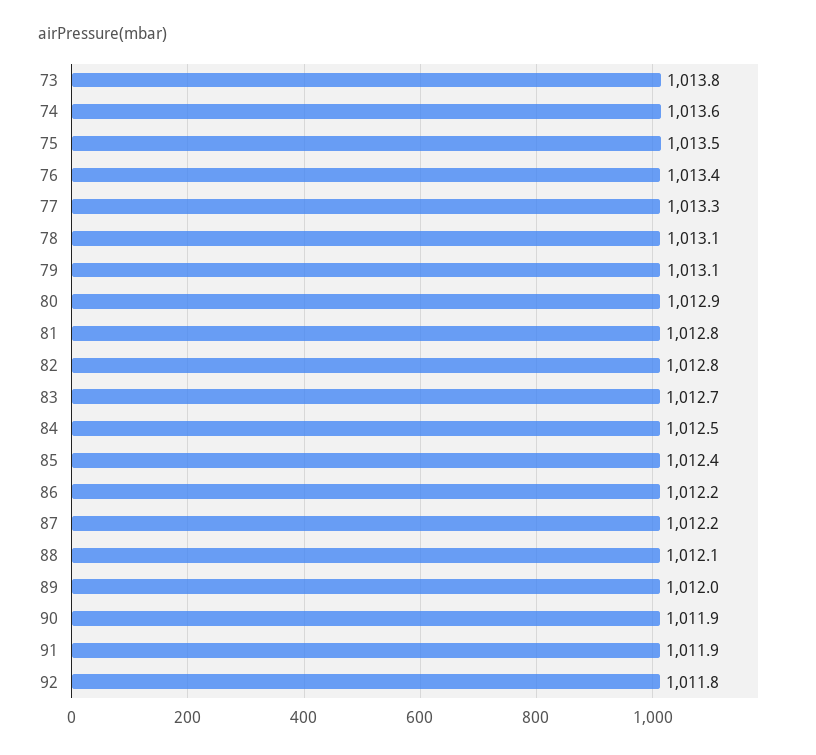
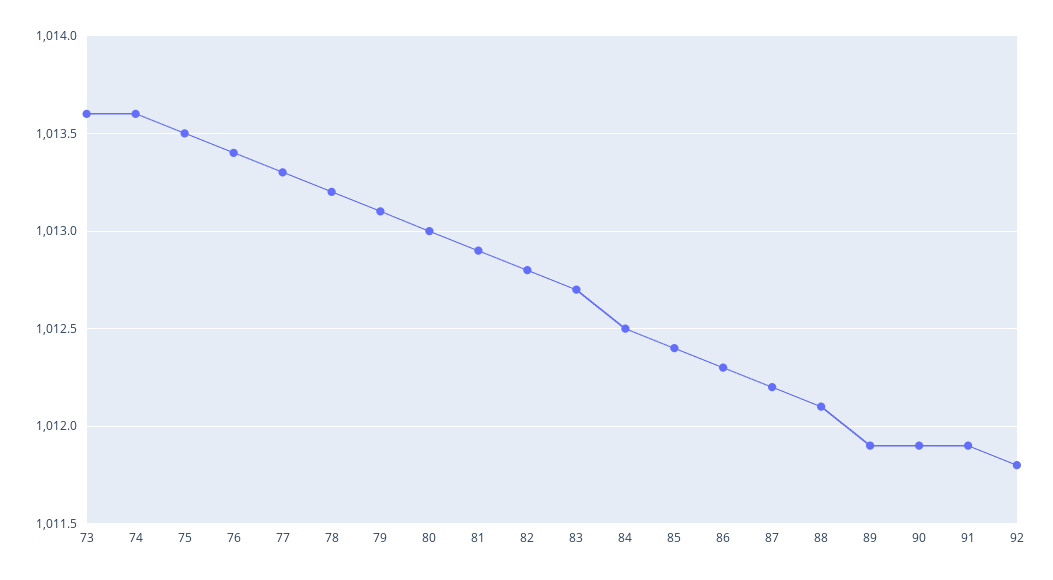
73: 1013.8 -> 1013.6
78: 1013.1 -> 1013.2
80: 1012.9 -> 1013
81: 1012.8 -> 1012.9
86: 1012.2 -> 1012.3
89: 1012 -> 1011.9

